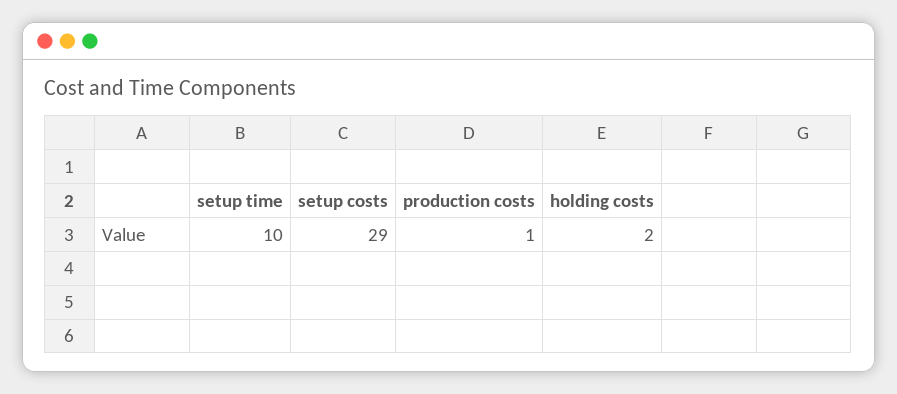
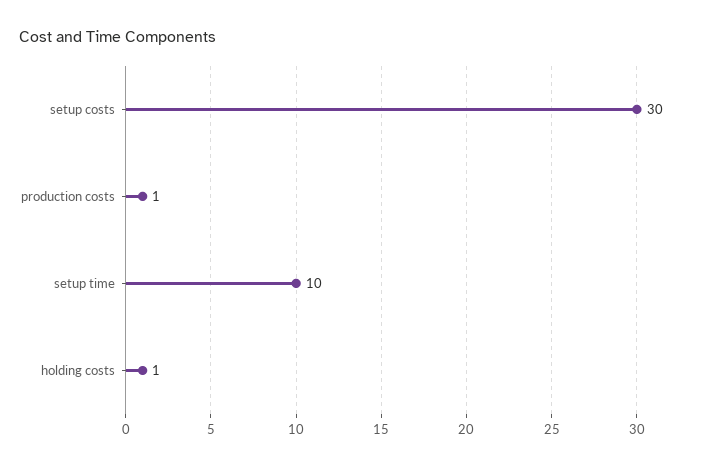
setup costs: 29 -> 30
holding costs: 2 -> 1

